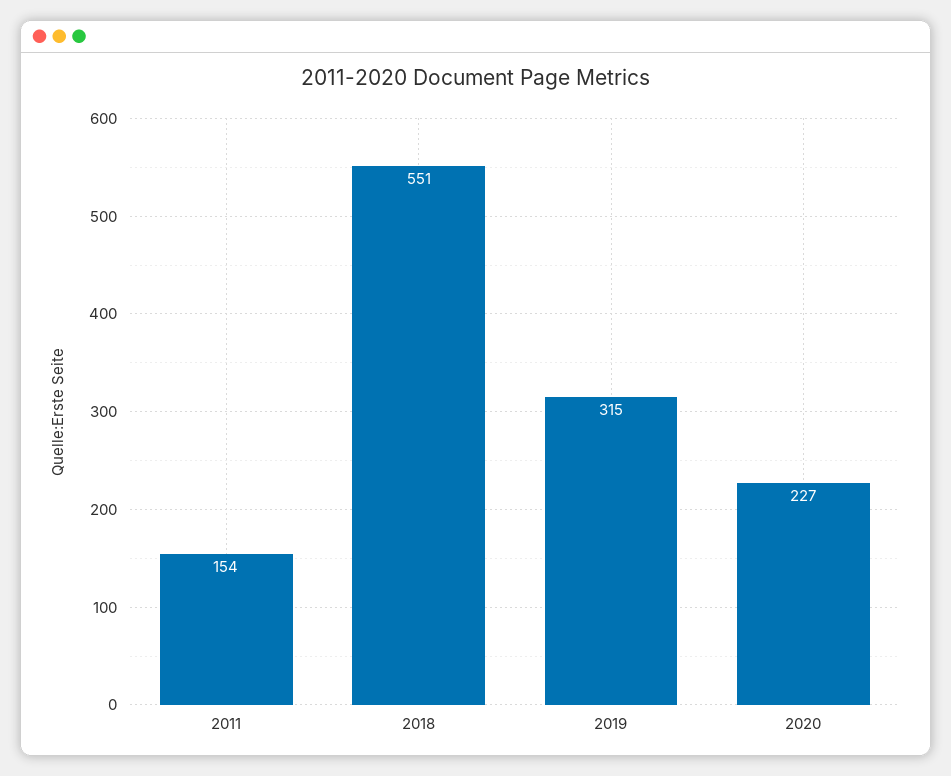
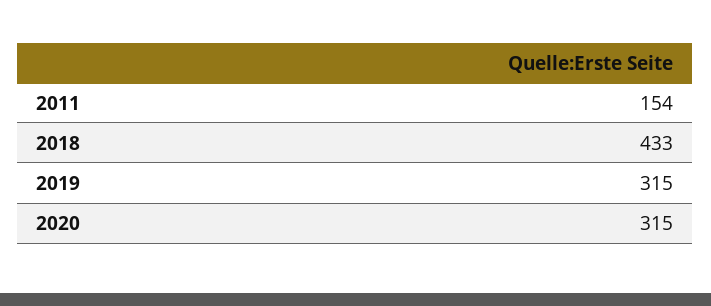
2018: 551 -> 433
2020: 227 -> 315

